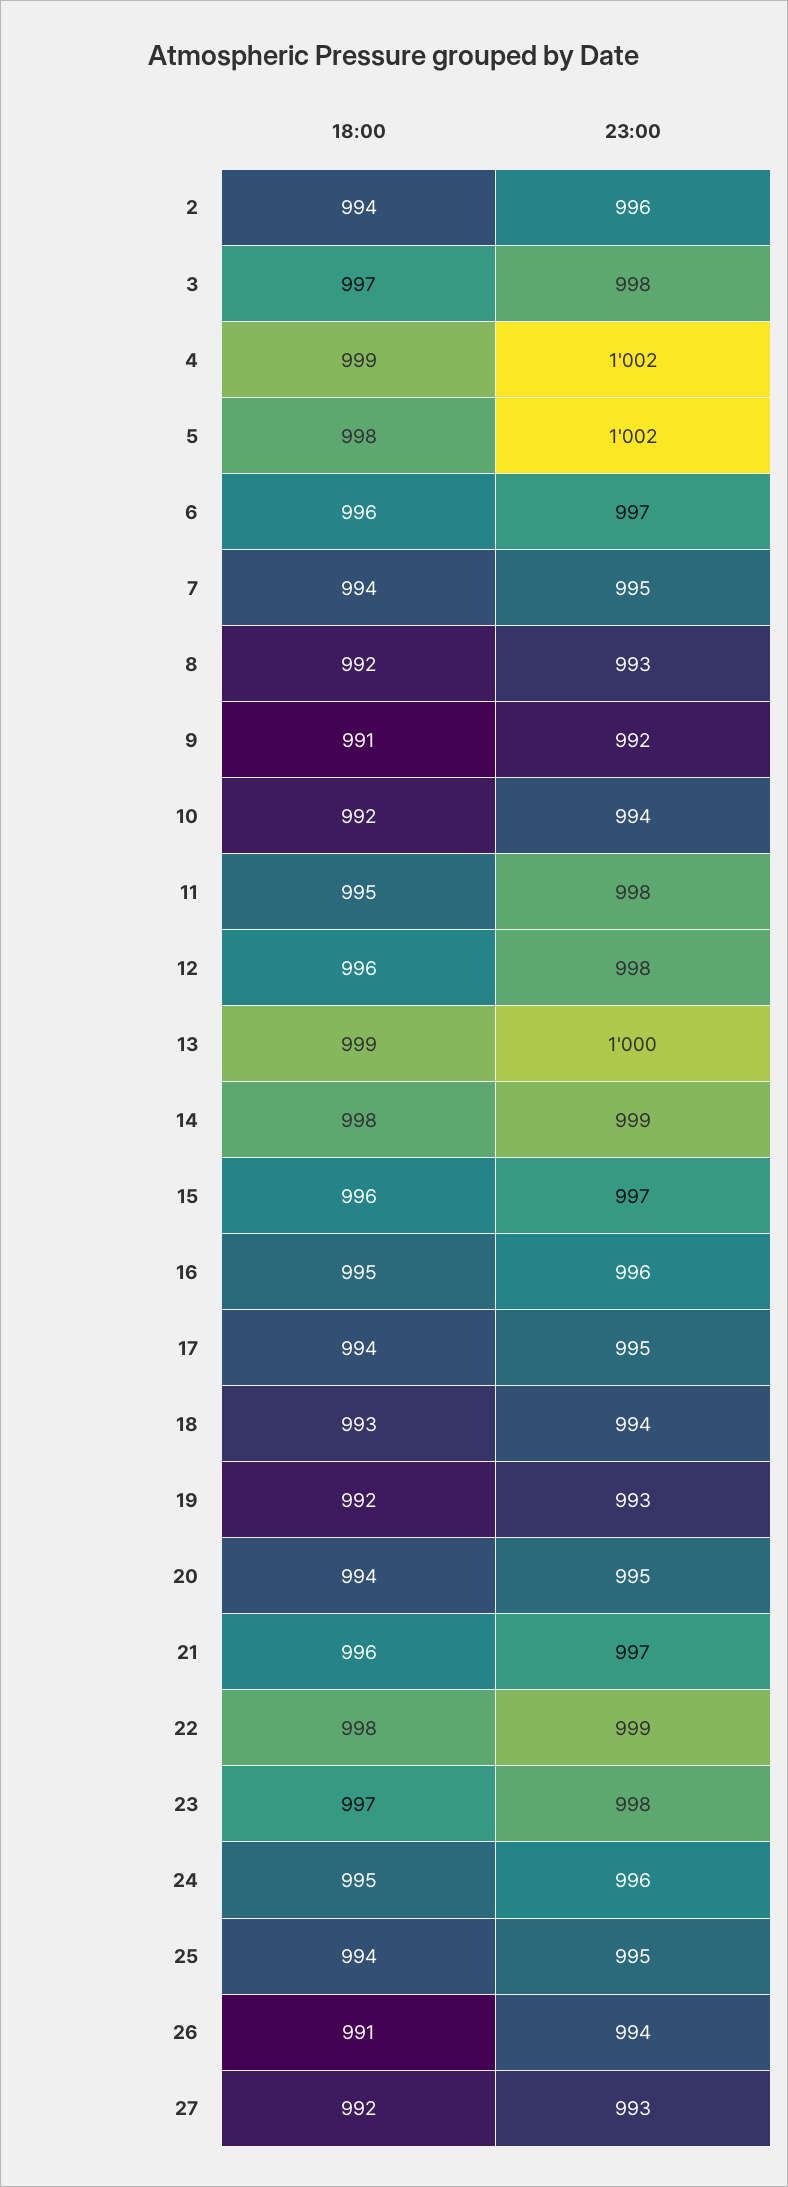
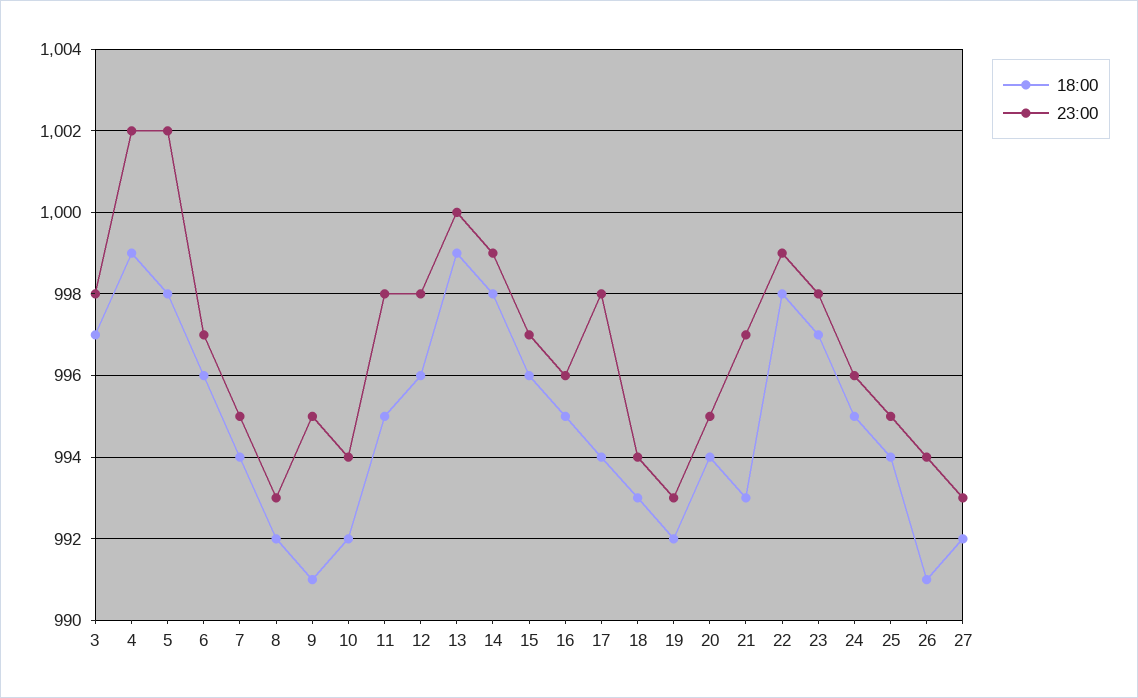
18:00, 2: 994 -> none
23:00, 2: 996 -> none
23:00, 9: 992 -> 995
23:00, 17: 995 -> 998
18:00, 21: 996 -> 993

